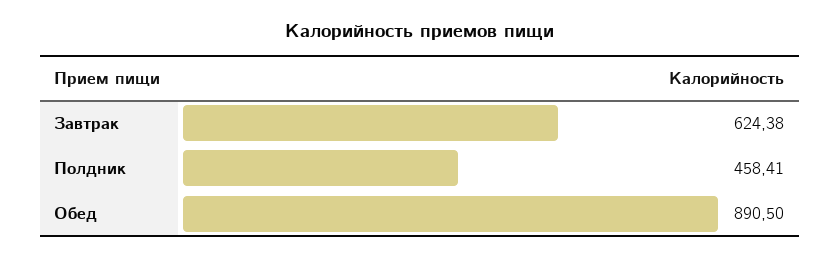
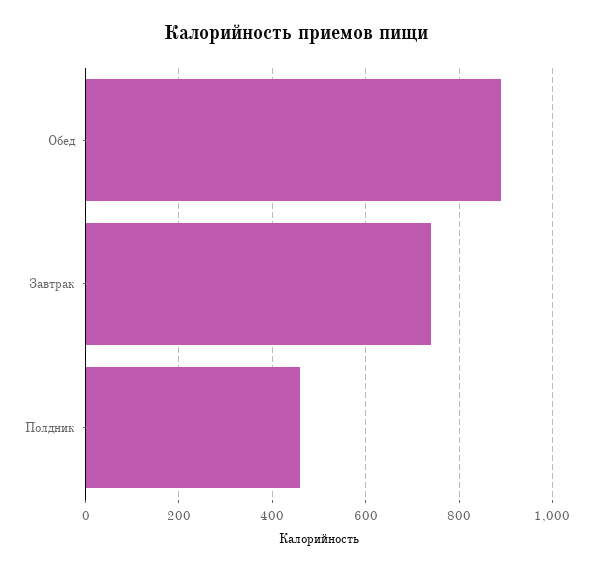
Завтрак: 624.38 -> 740

